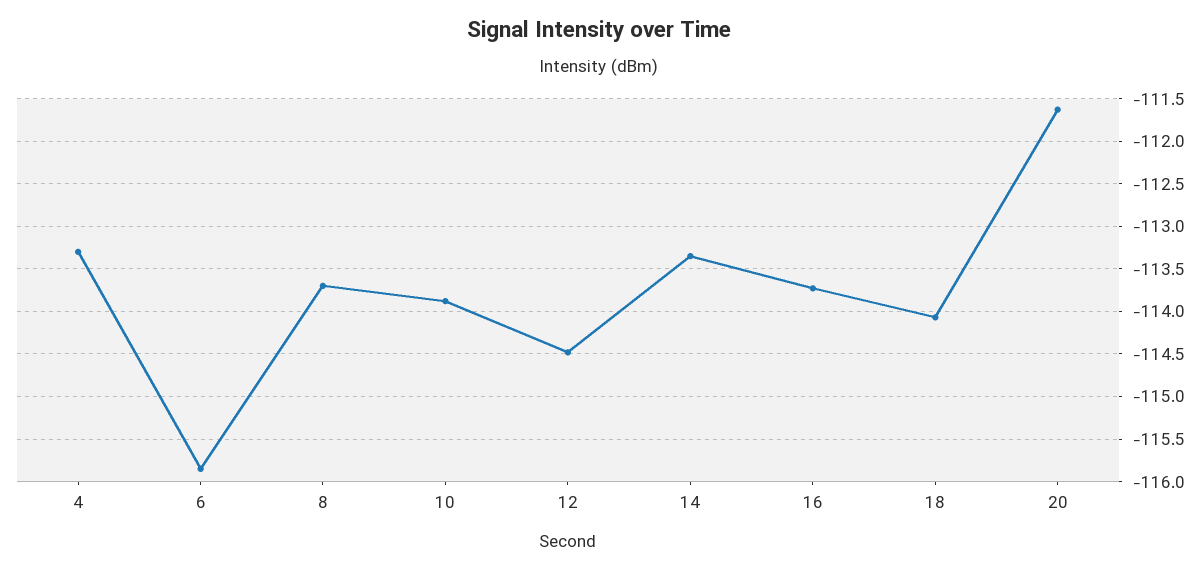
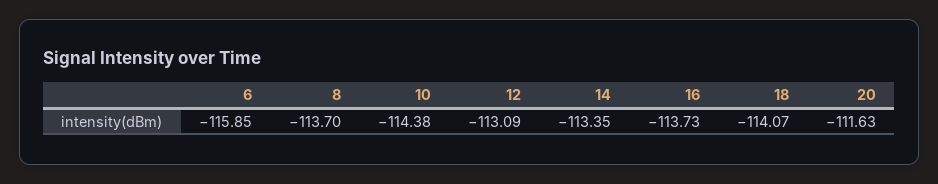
4: -113.3 -> none
10: -113.9 -> -114.38
12: -114.5 -> -113.09

